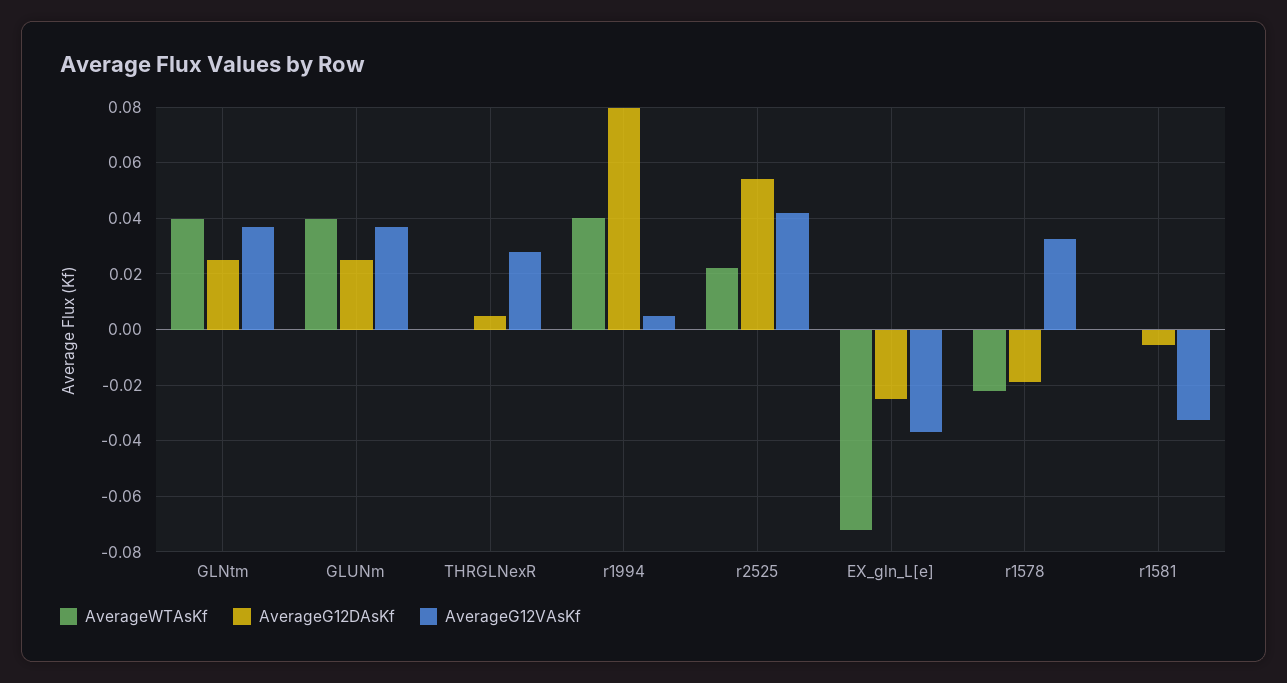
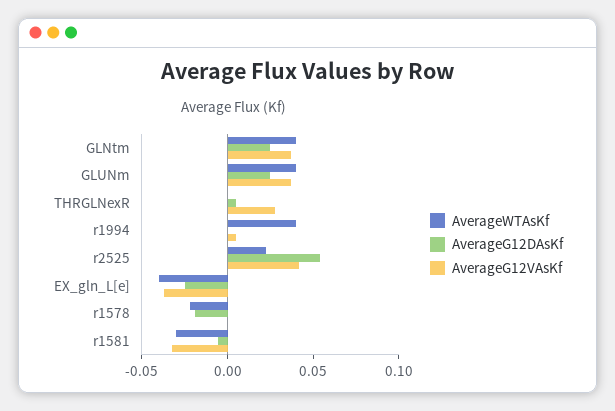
AverageG12DAsKf, r1994: 0.08 -> 0
AverageWTAsKf, EX_gln_L[e]: -0.0725 -> -0.04
AverageG12VAsKf, r1578: 0.0325 -> 0
AverageWTAsKf, r1581: 0 -> -0.03

